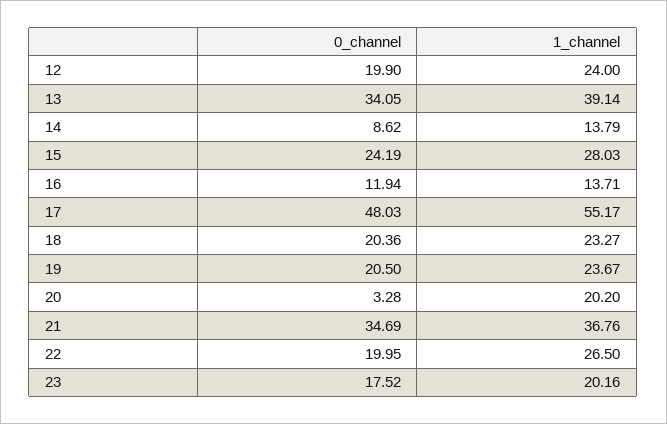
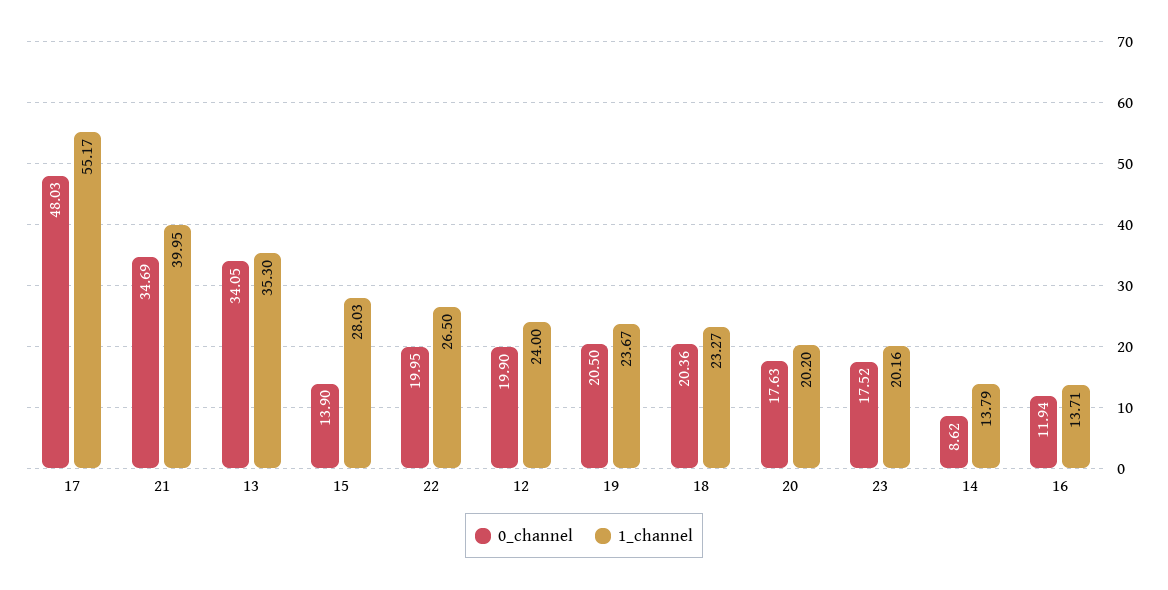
1_channel, 13: 39.14 -> 35.3
0_channel, 15: 24.19 -> 13.9
0_channel, 20: 3.28 -> 17.63
1_channel, 21: 36.76 -> 39.95

